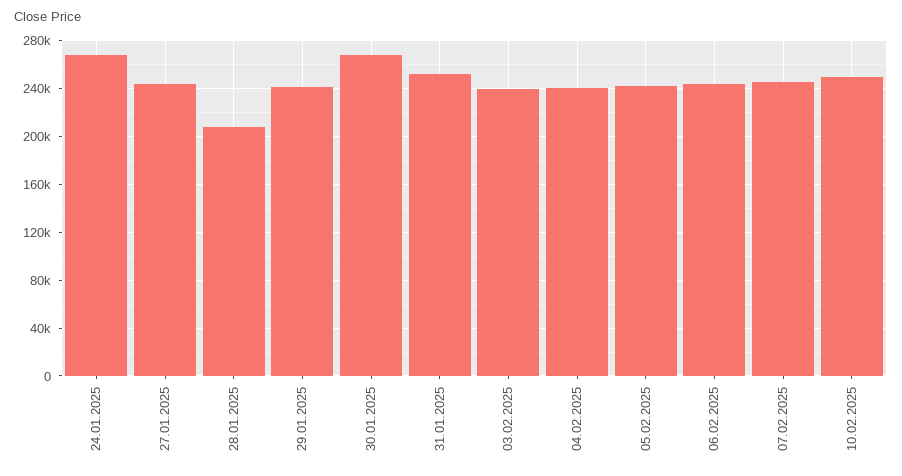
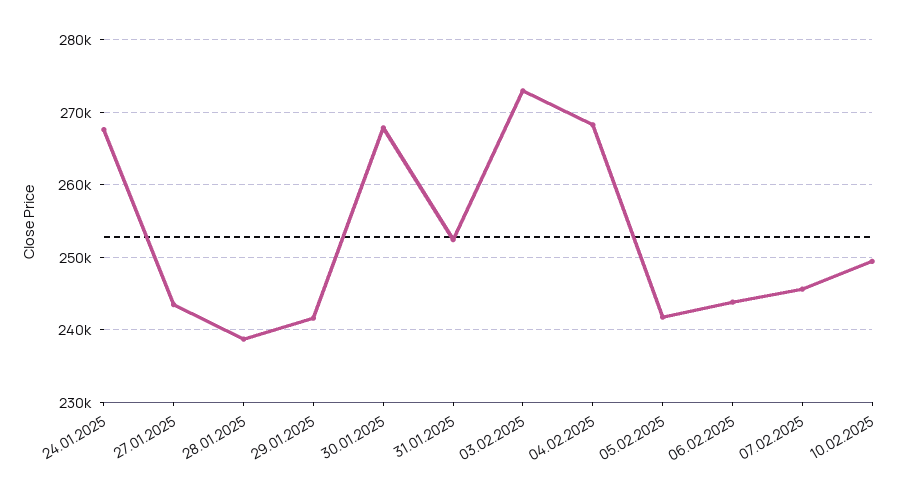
28.01.2025: 210000 -> 239000
03.02.2025: 240000 -> 273000
04.02.2025: 240000 -> 268000

